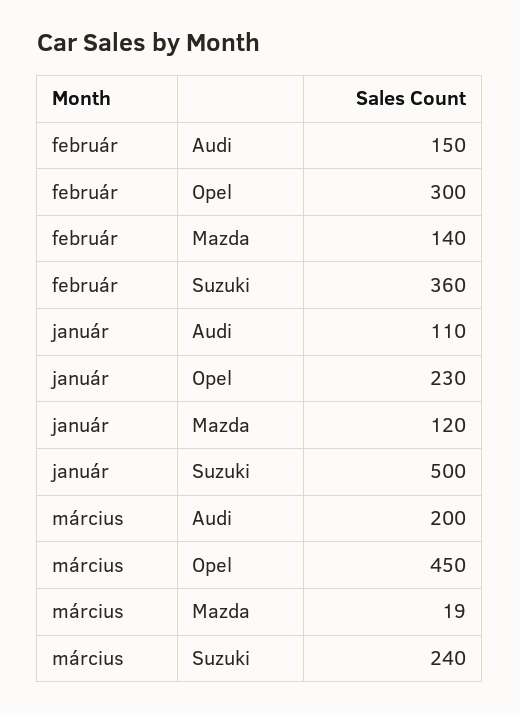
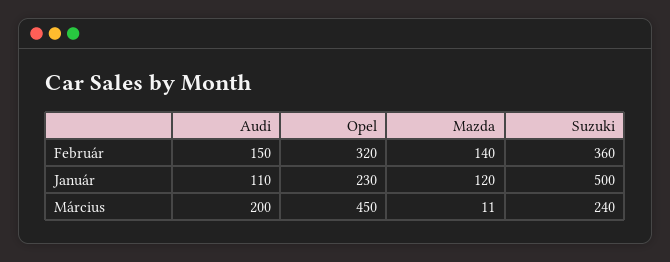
február, Opel: 300 -> 320
március, Mazda: 19 -> 11

